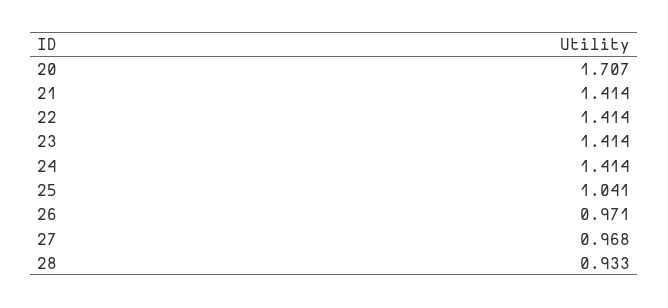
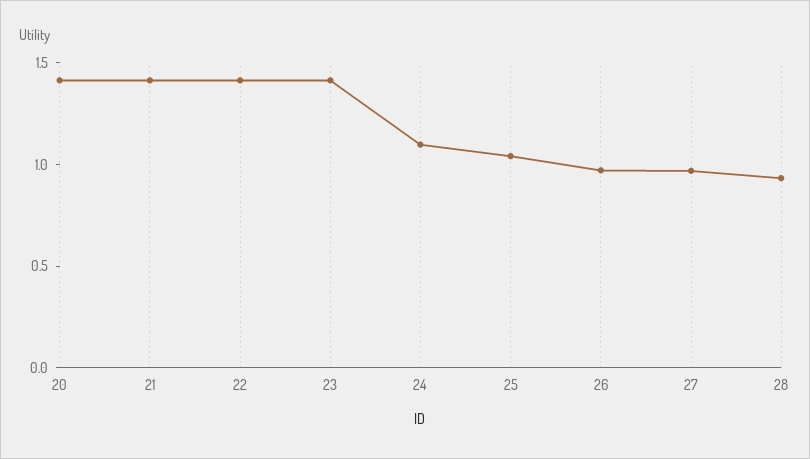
20: 1.707 -> 1.4
24: 1.414 -> 1.1

